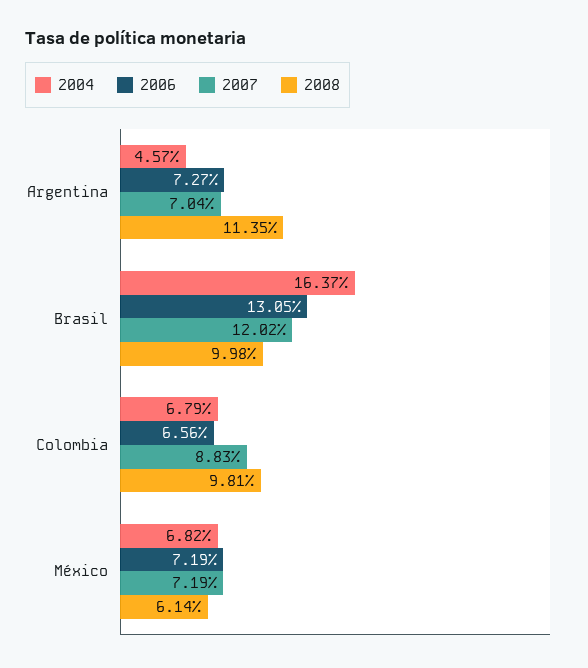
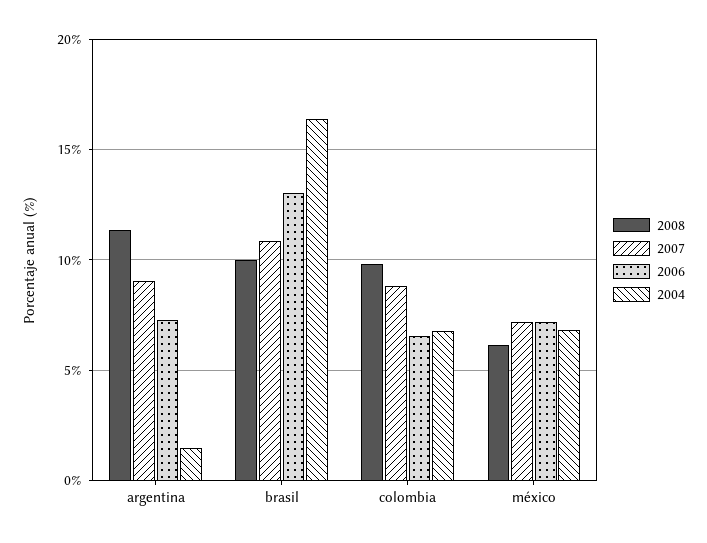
2004, Argentina: 4.57 -> 1.5
2007, Argentina: 7.04 -> 9
2007, Brasil: 12.02 -> 11

